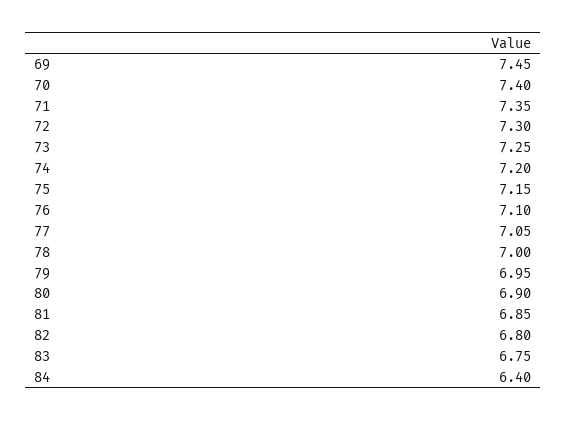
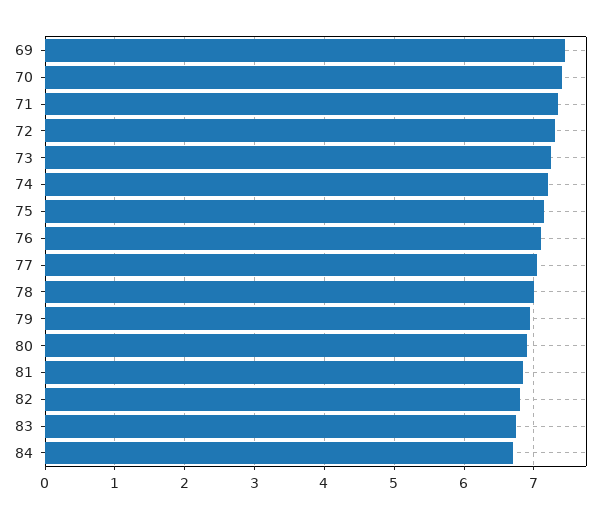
84: 6.4 -> 6.7

